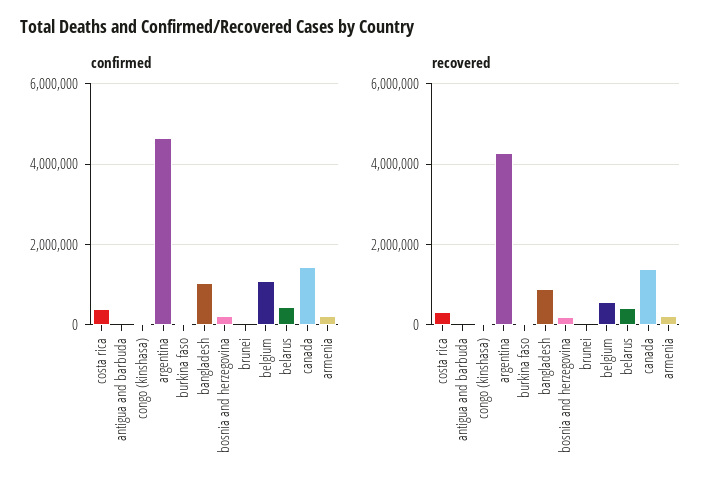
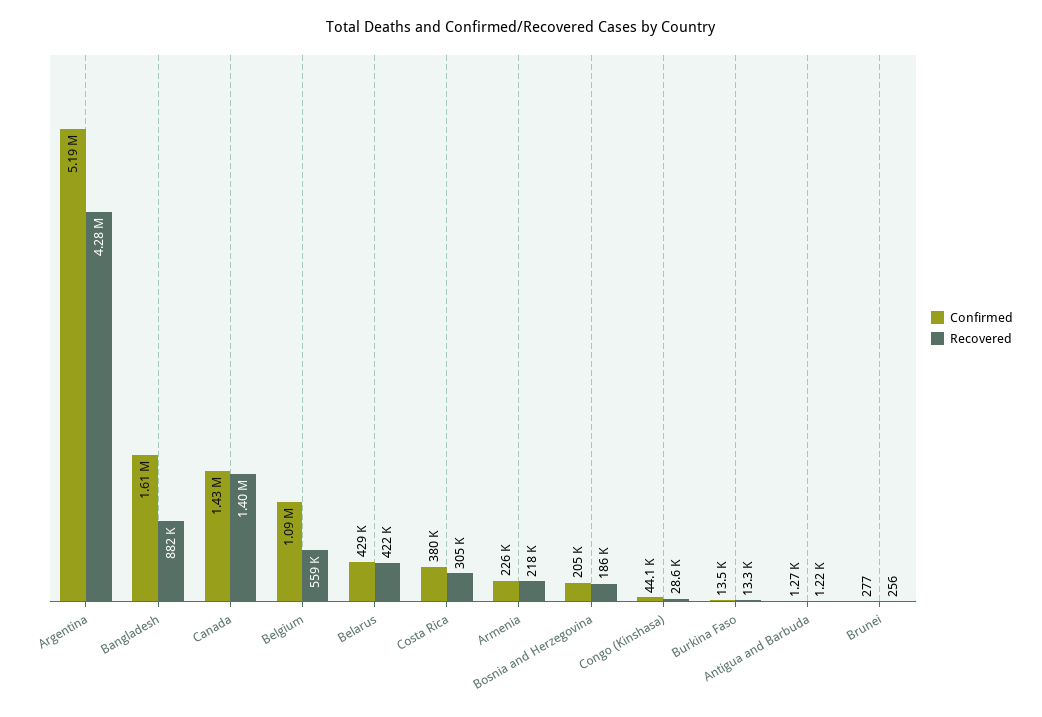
confirmed, argentina: 4600000 -> 5190000
confirmed, bangladesh: 1000000 -> 1610000

